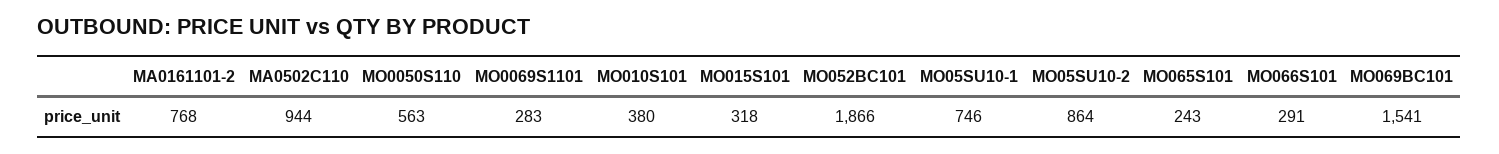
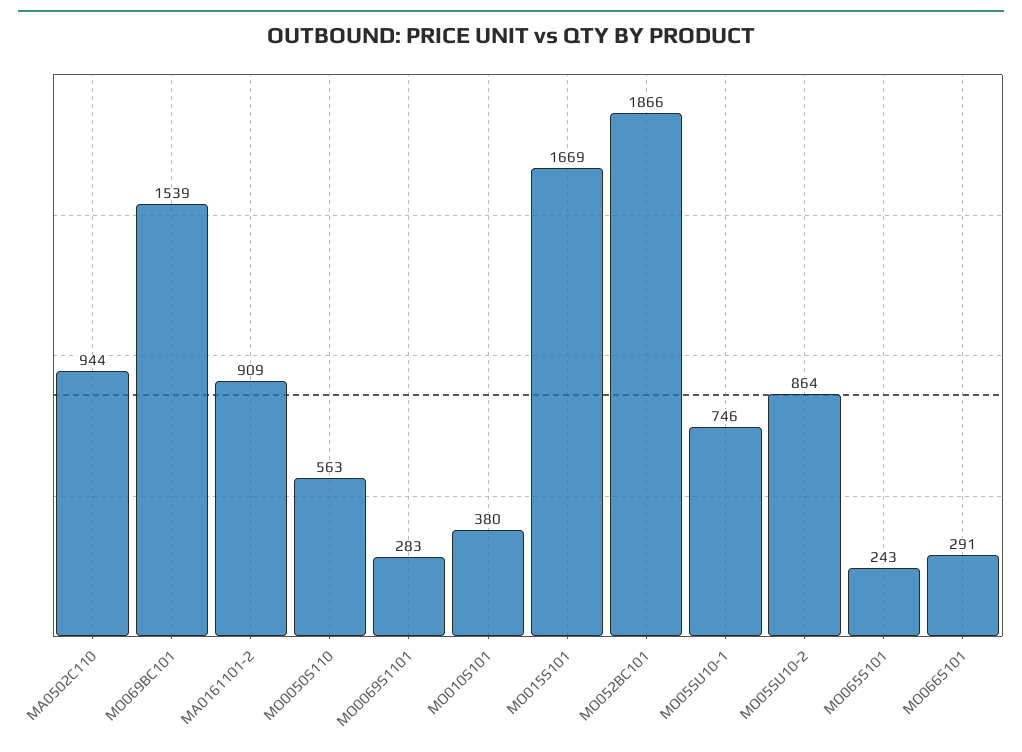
MA0161101-2: 768 -> 909
MO015S101: 318 -> 1669
MO069BC101: 1541 -> 1539

